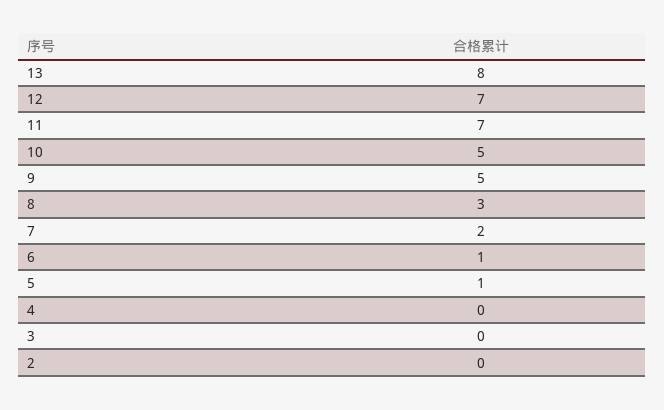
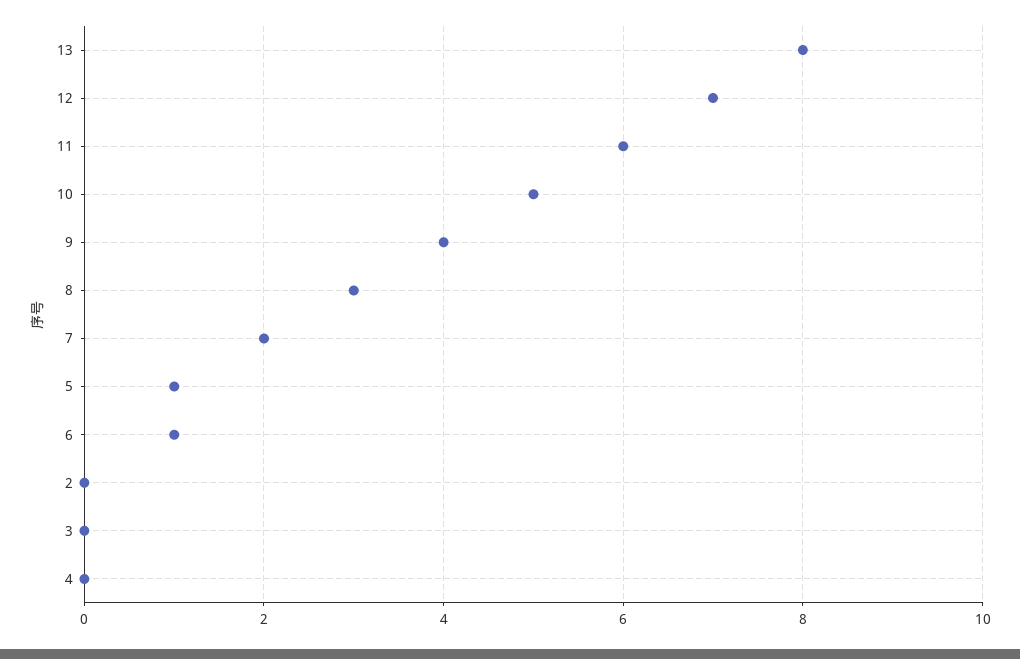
11: 7 -> 6
9: 5 -> 4

